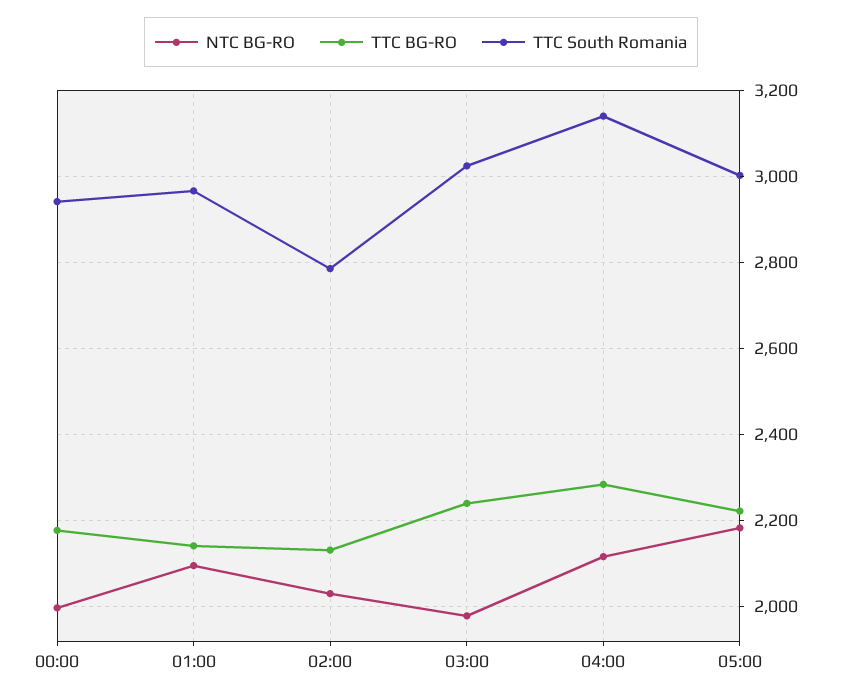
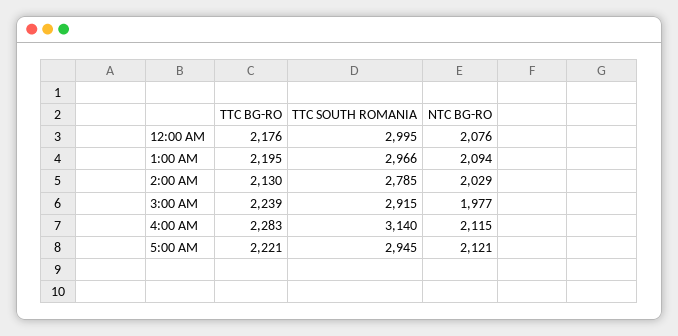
NTC BG-RO, 00:00: 2000 -> 2076
TTC South Romania, 00:00: 2940 -> 2995
TTC BG-RO, 01:00: 2140 -> 2195
TTC South Romania, 03:00: 3020 -> 2915
NTC BG-RO, 05:00: 2180 -> 2121
TTC South Romania, 05:00: 3000 -> 2945

